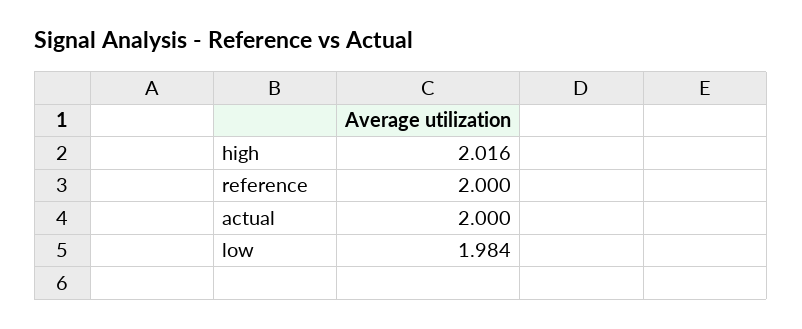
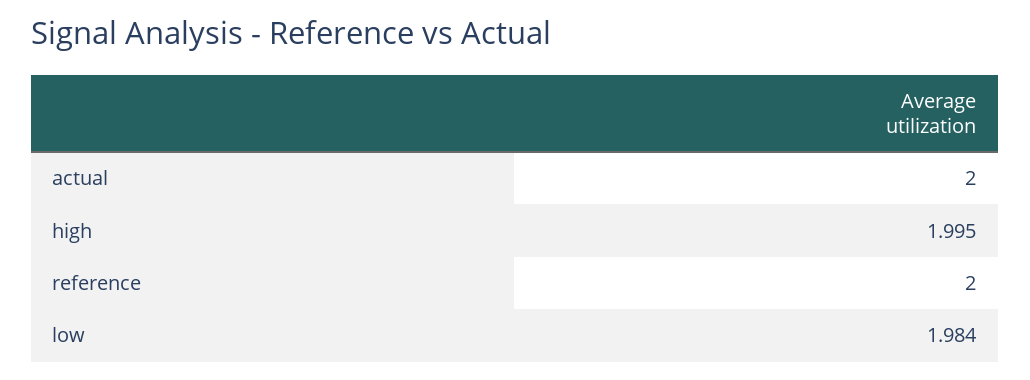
high: 2.016 -> 1.995

